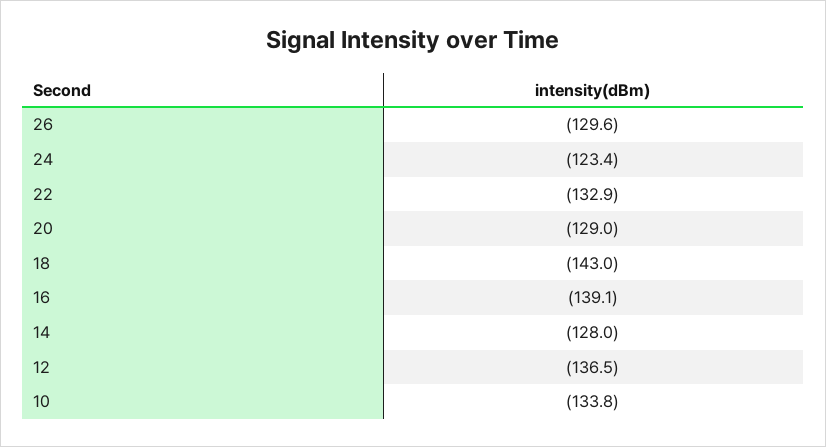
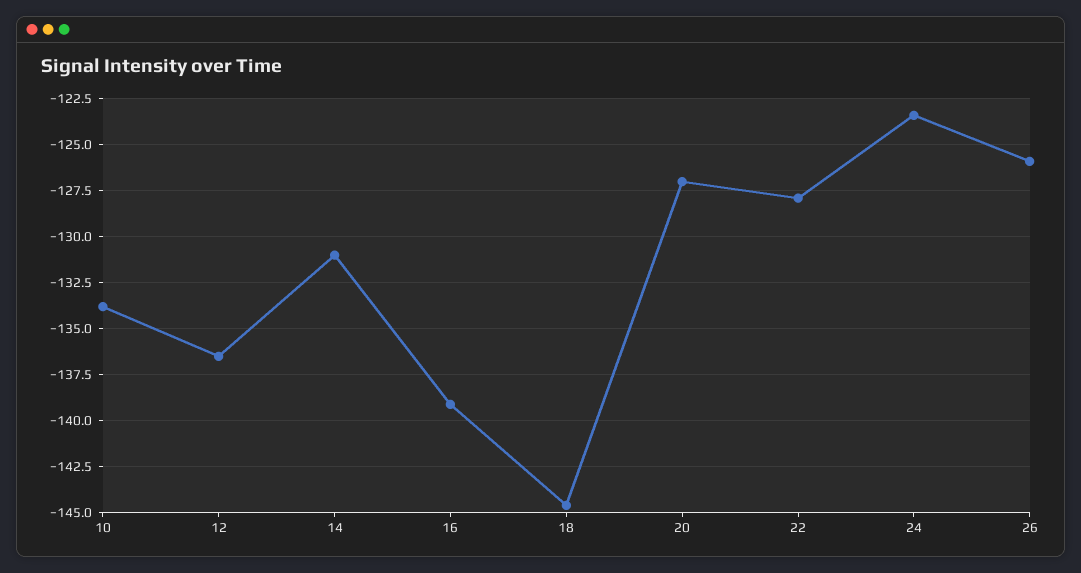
26: -129.6 -> -126
22: -132.9 -> -128
20: -129 -> -127
18: -143 -> -144.5
14: -128 -> -131

